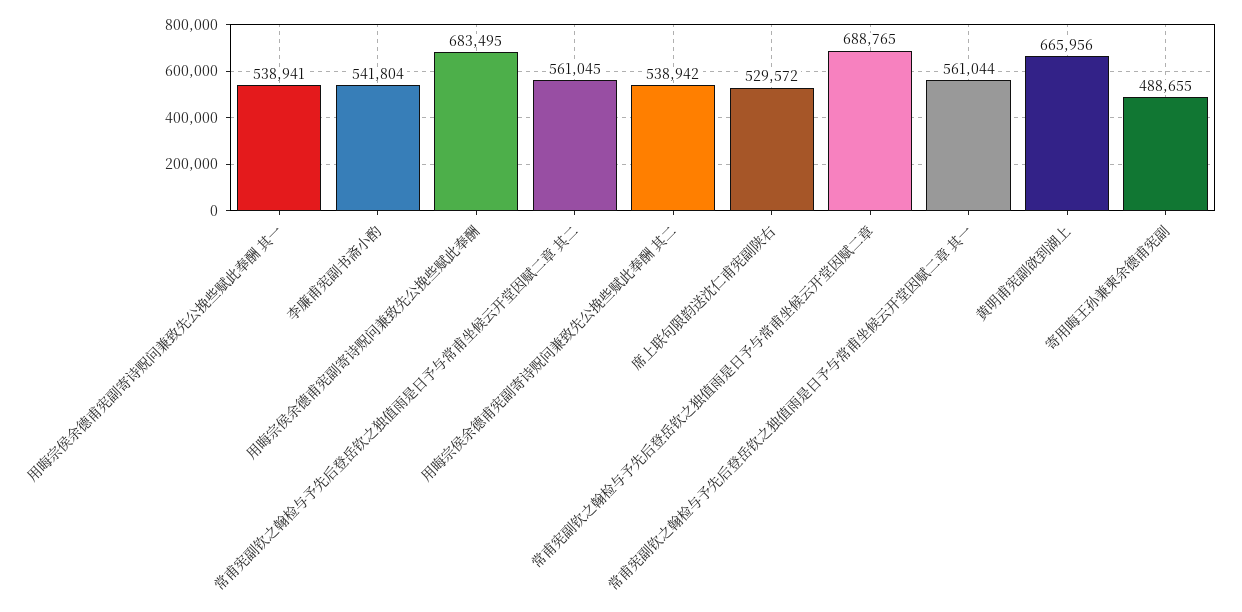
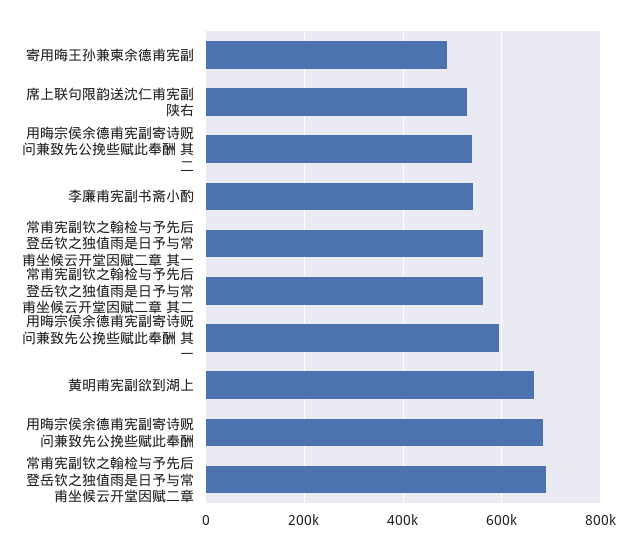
用晦宗侯余德甫宪副寄诗贶问兼致先公挽些赋此奉酬 其一: 538941 -> 600000

